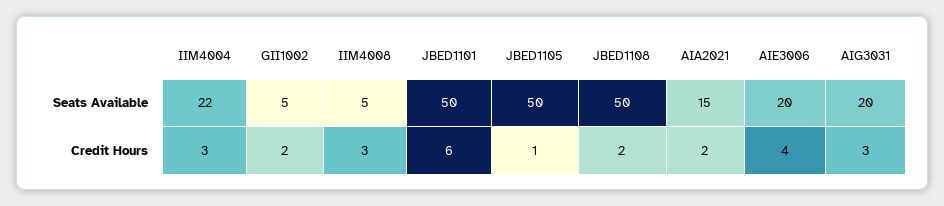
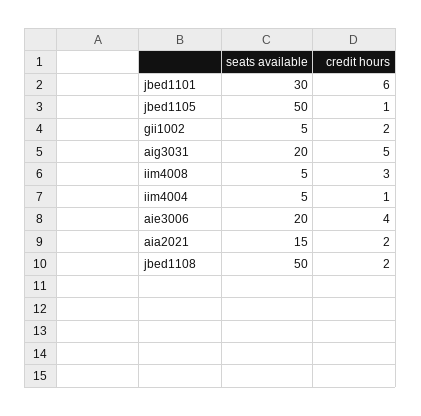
IIM4004, Seats Available: 22 -> 5
JBED1101, Seats Available: 50 -> 30
IIM4004, Credit Hours: 3 -> 1
AIG3031, Credit Hours: 3 -> 5

